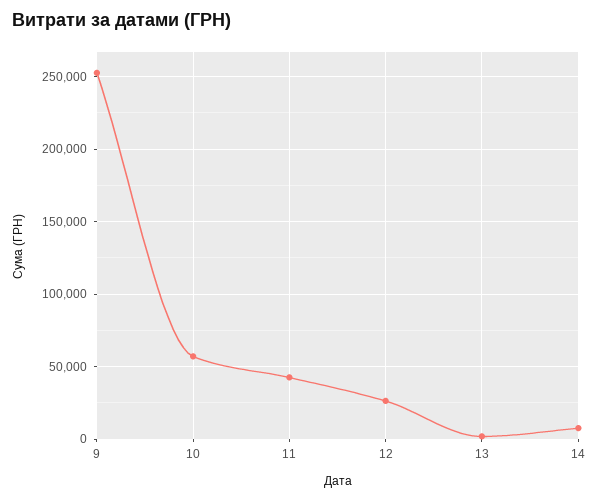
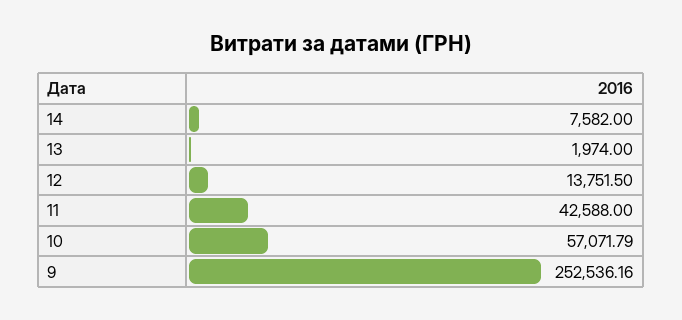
12: 25000 -> 13751.5

